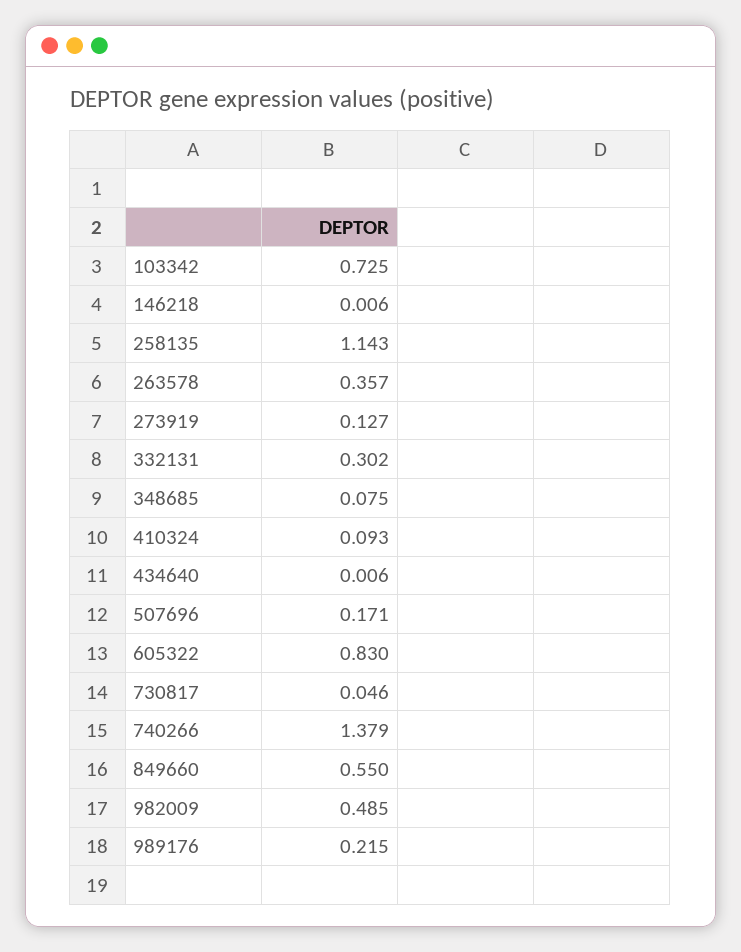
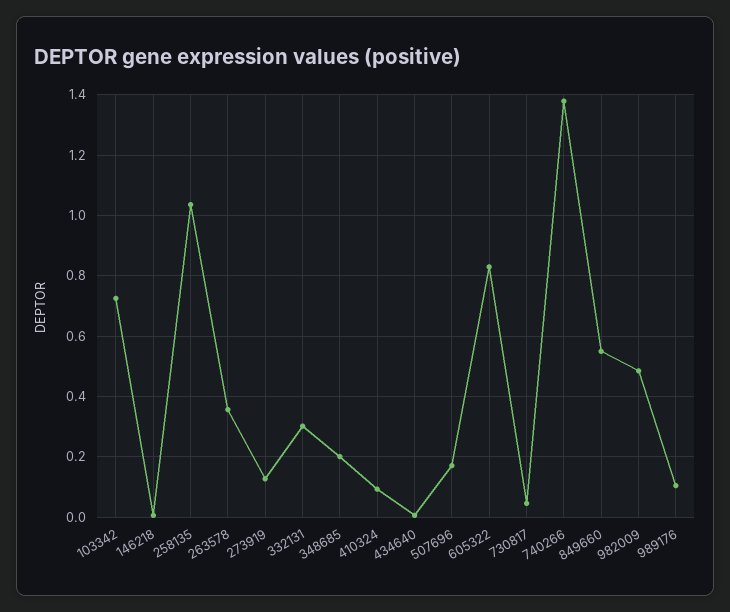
258135: 1.143 -> 1.04
348685: 0.075 -> 0.2
989176: 0.215 -> 0.1

